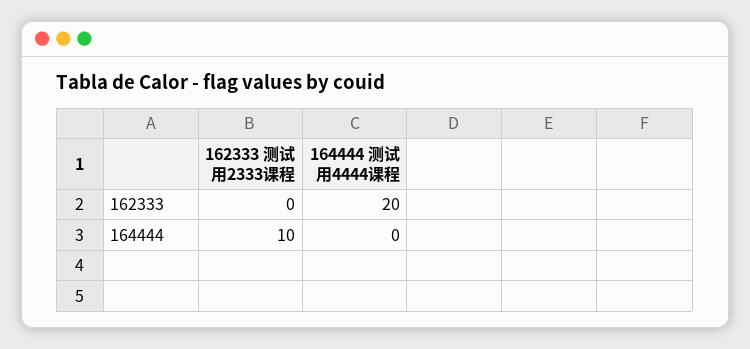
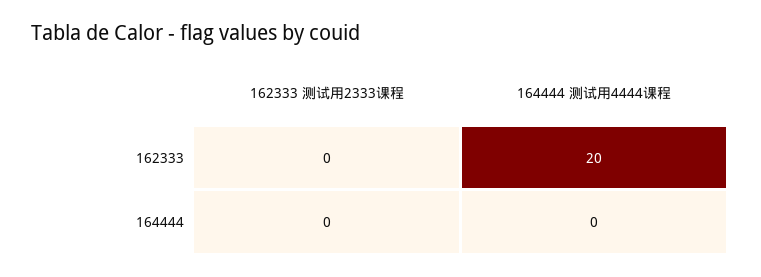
162333 测试用2333课程, 164444: 10 -> 0

